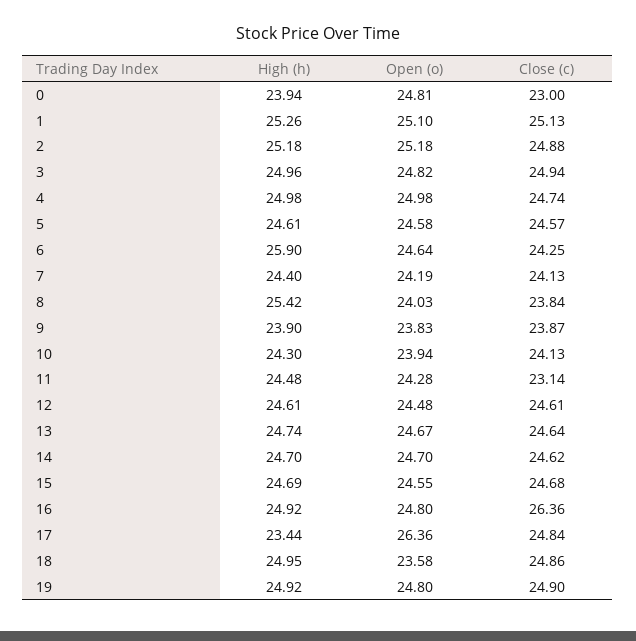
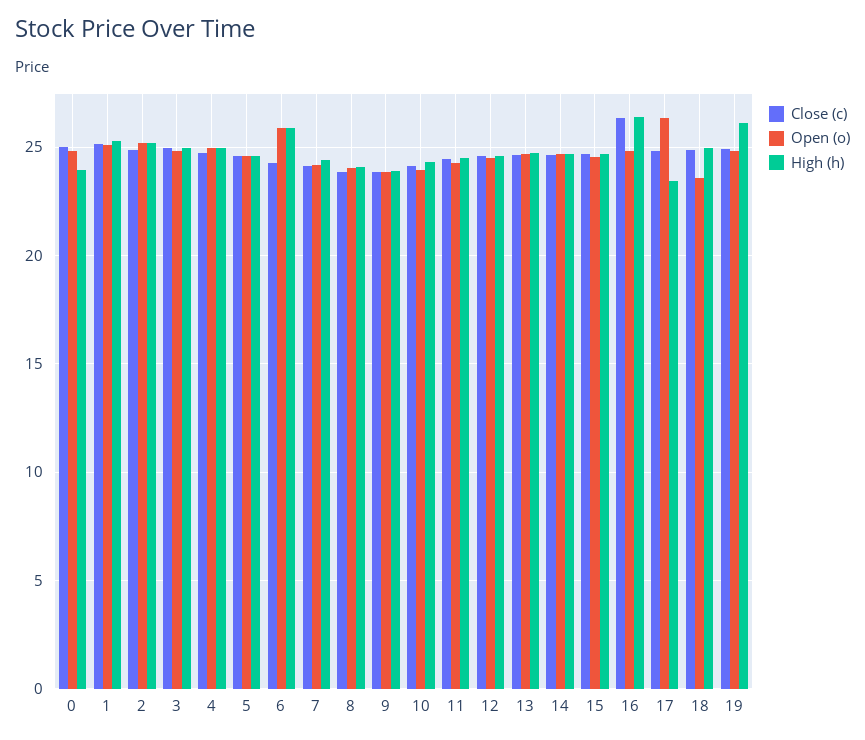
Close (c), 0: 23 -> 25
Open (o), 6: 24.64 -> 26
High (h), 8: 25.42 -> 24
Close (c), 11: 23.14 -> 24.5
High (h), 16: 24.92 -> 26.5
High (h), 19: 24.92 -> 26

